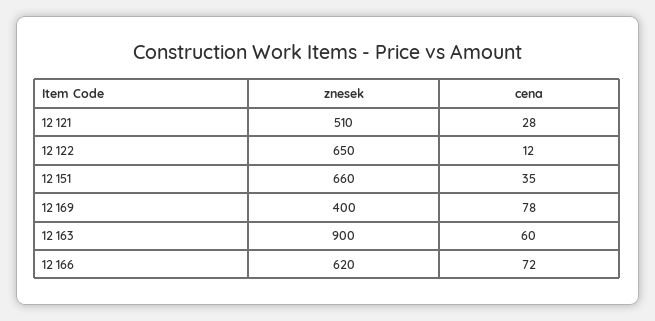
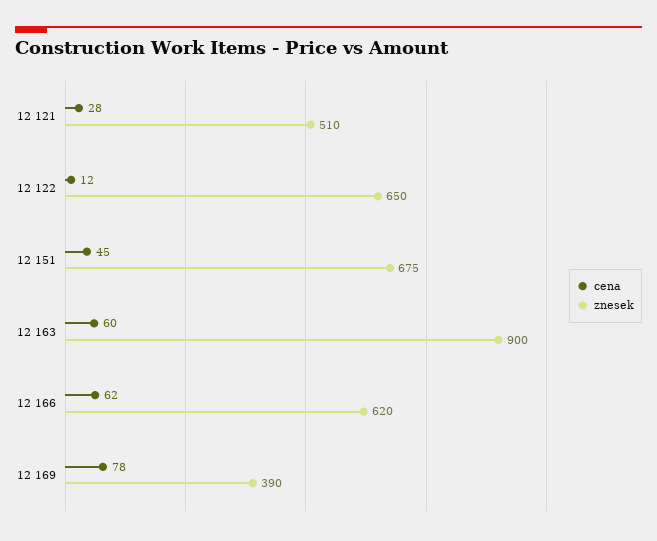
znesek, 12 151: 660 -> 675
cena, 12 151: 35 -> 45
znesek, 12 169: 400 -> 390
cena, 12 166: 72 -> 62

